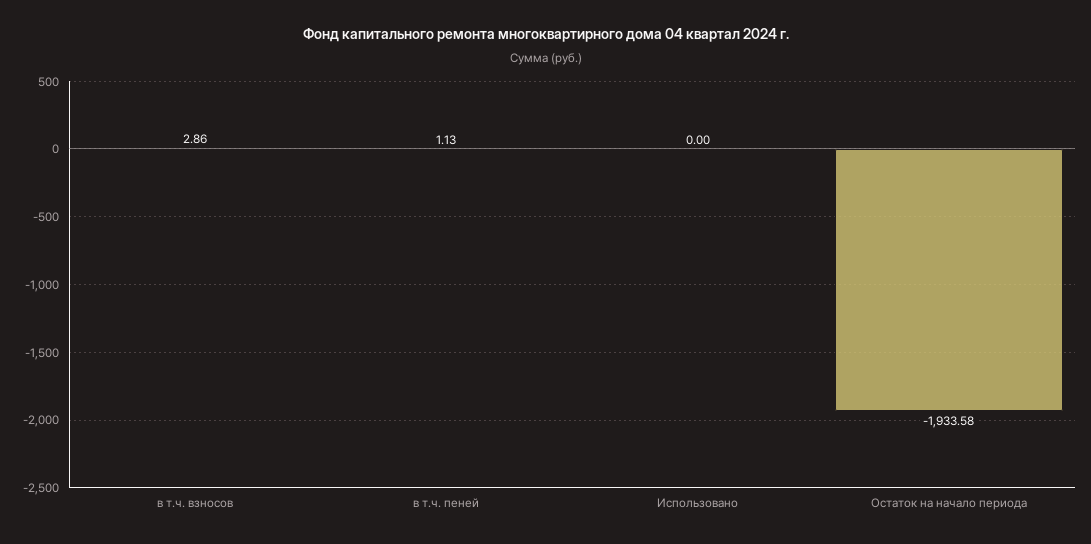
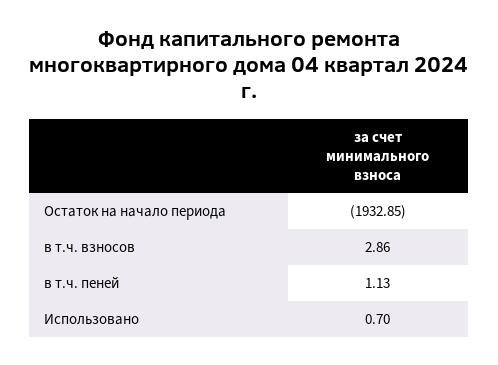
Использовано: 0 -> 0.7
Остаток на начало периода: -1933.58 -> -1932.85

